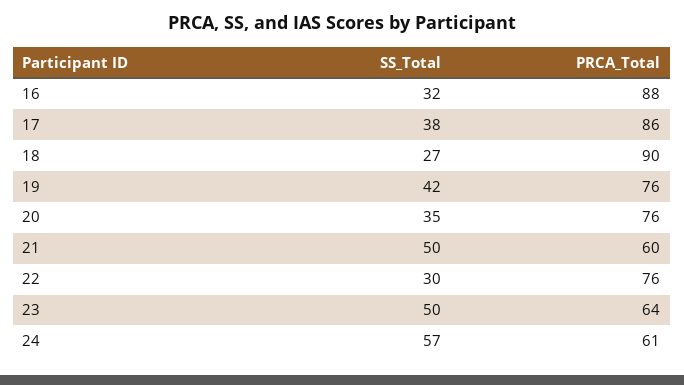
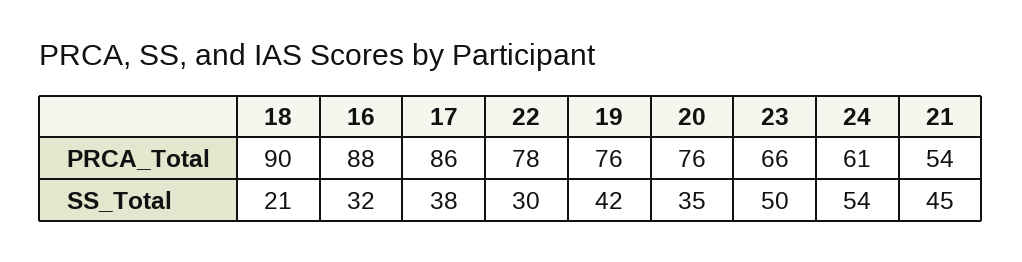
SS_Total, 18: 27 -> 21
SS_Total, 21: 50 -> 45
PRCA_Total, 21: 60 -> 54
PRCA_Total, 22: 76 -> 78
PRCA_Total, 23: 64 -> 66
SS_Total, 24: 57 -> 54

